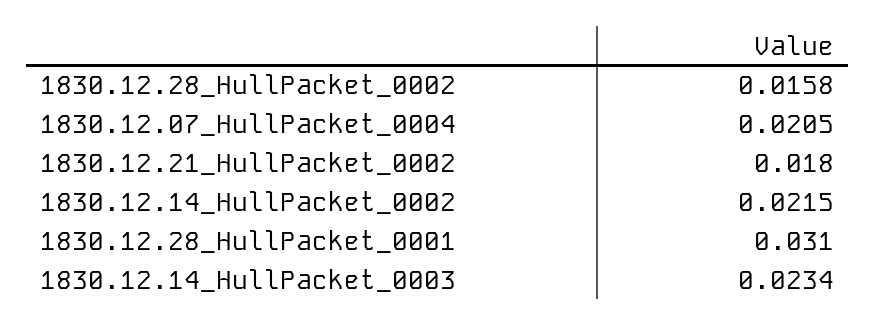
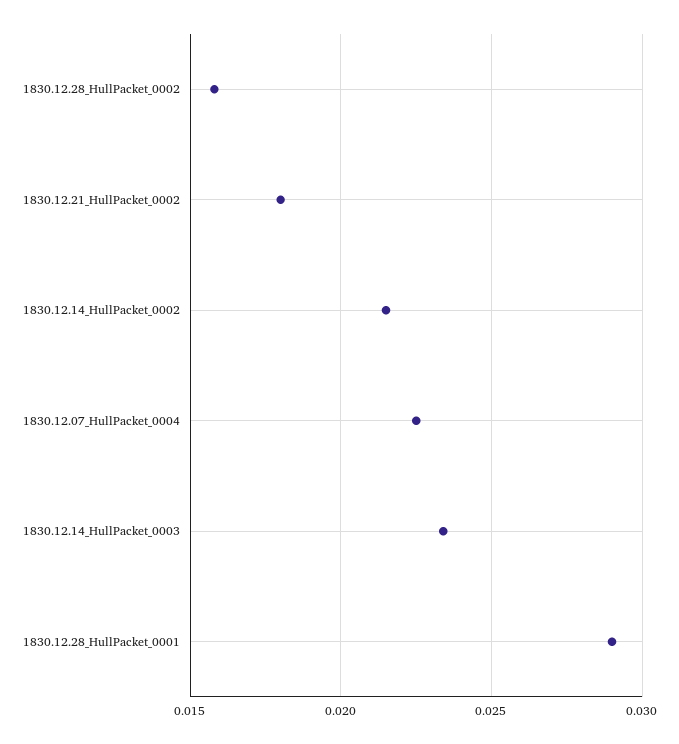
1830.12.07_HullPacket_0004: 0.0205 -> 0.0225
1830.12.28_HullPacket_0001: 0.031 -> 0.029

